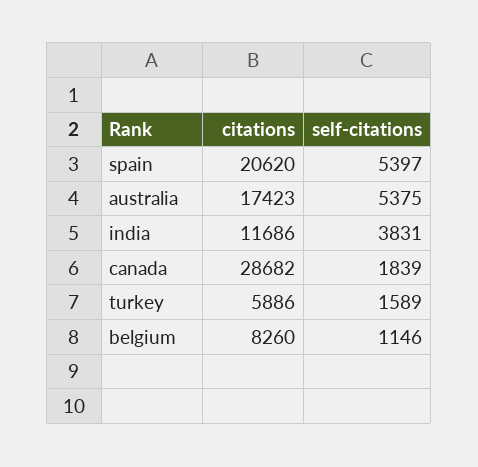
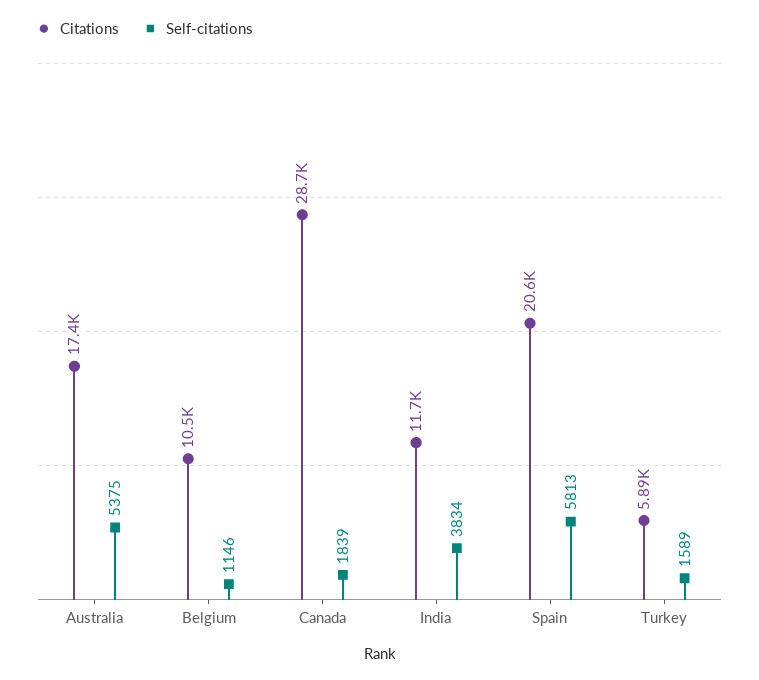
self-citations, spain: 5397 -> 5813
self-citations, india: 3831 -> 3834
citations, belgium: 8260 -> 10500

